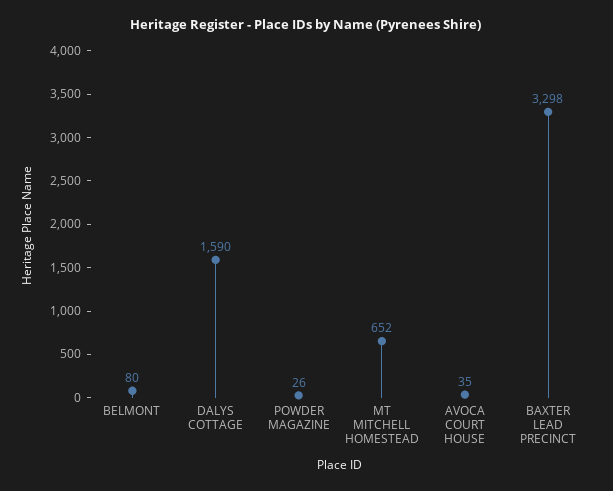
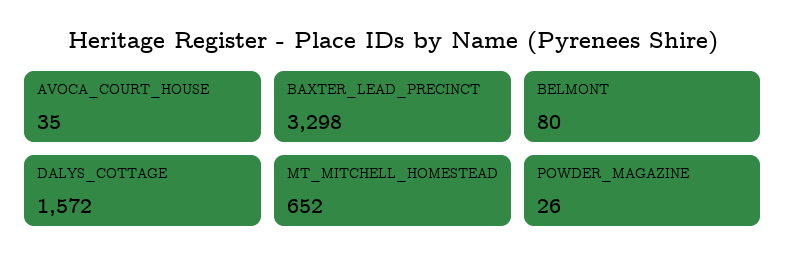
DALYS COTTAGE: 1590 -> 1572

